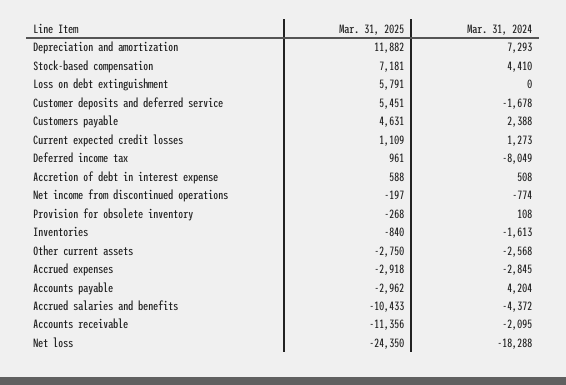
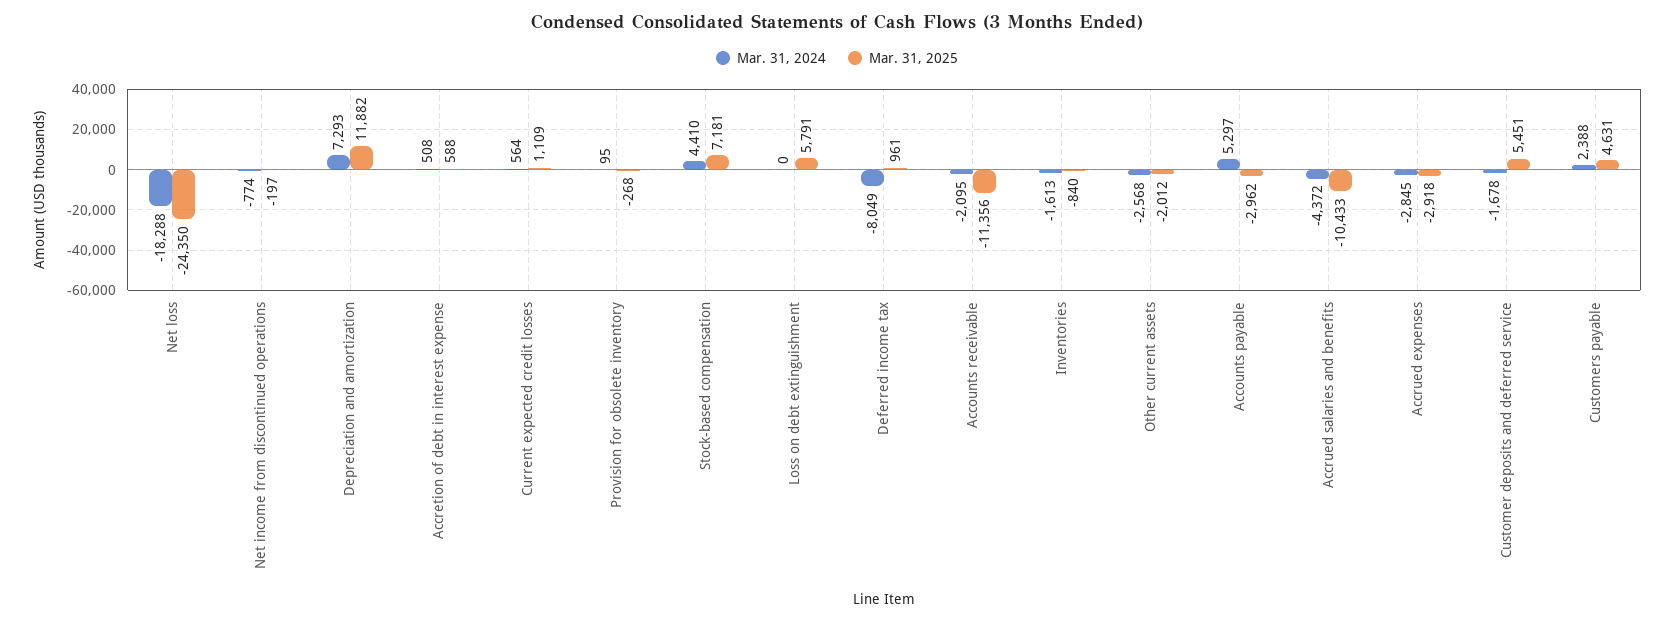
Mar. 31, 2024, Current expected credit losses: 1273 -> 564
Mar. 31, 2024, Provision for obsolete inventory: 108 -> 95
Mar. 31, 2025, Other current assets: -2750 -> -2012
Mar. 31, 2024, Accounts payable: 4204 -> 5297

